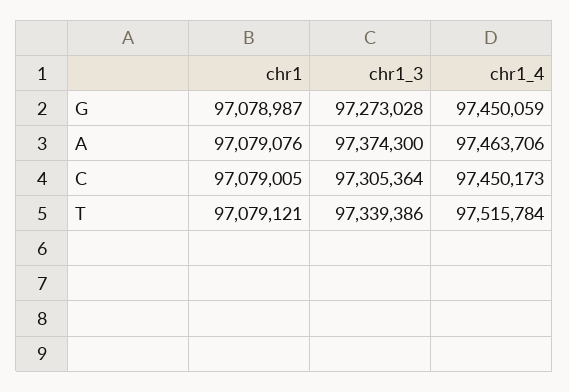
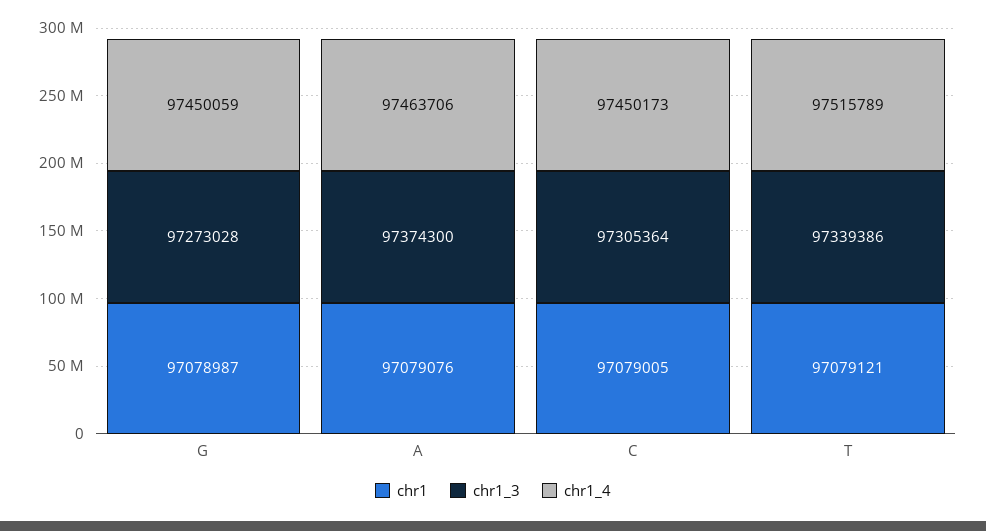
chr1_4, T: 97515784 -> 97515789

